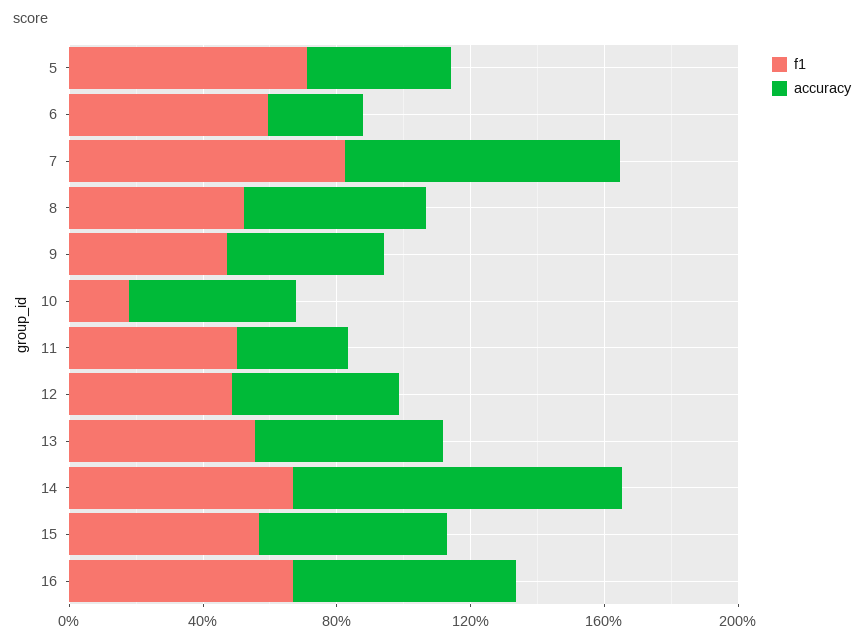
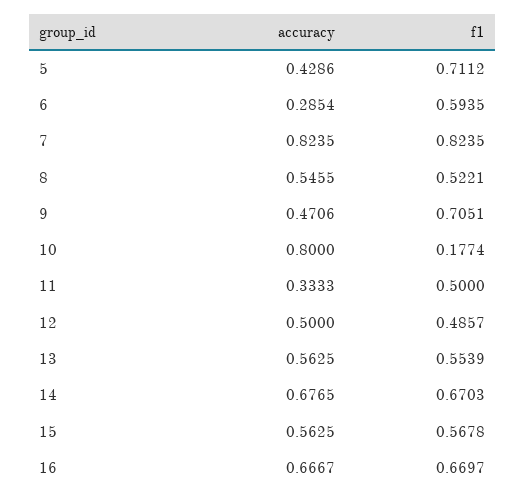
f1, 9: 0.5 -> 0.7051
accuracy, 10: 0.5 -> 0.8
accuracy, 14: 1 -> 0.6765

